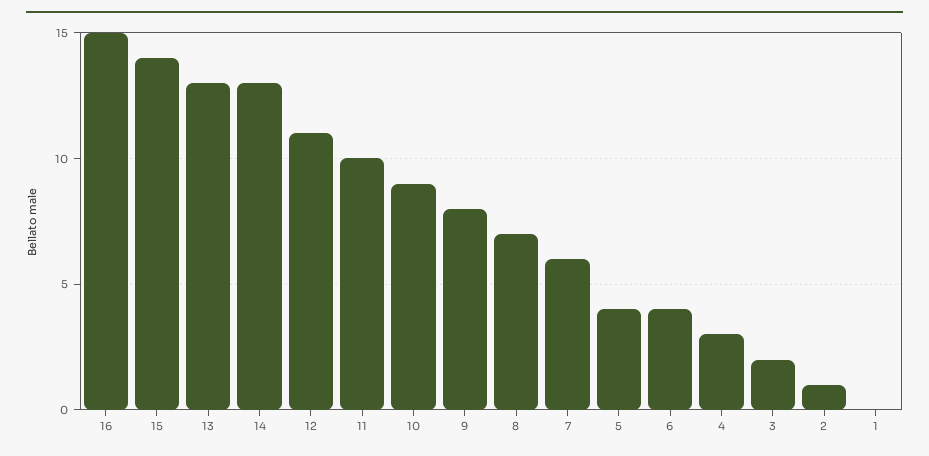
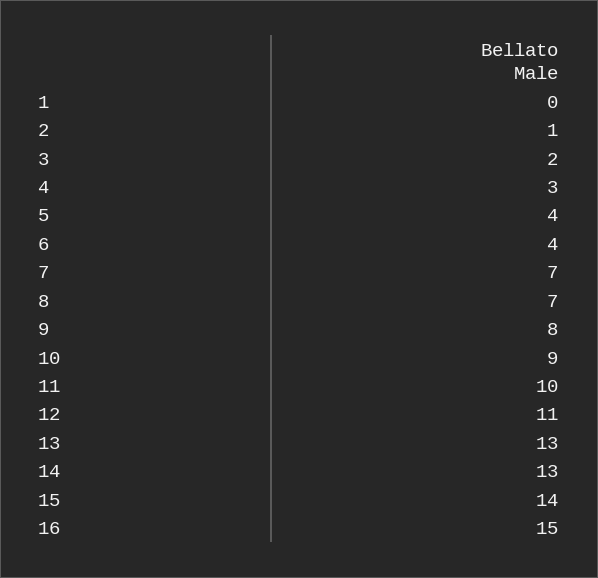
7: 6 -> 7

